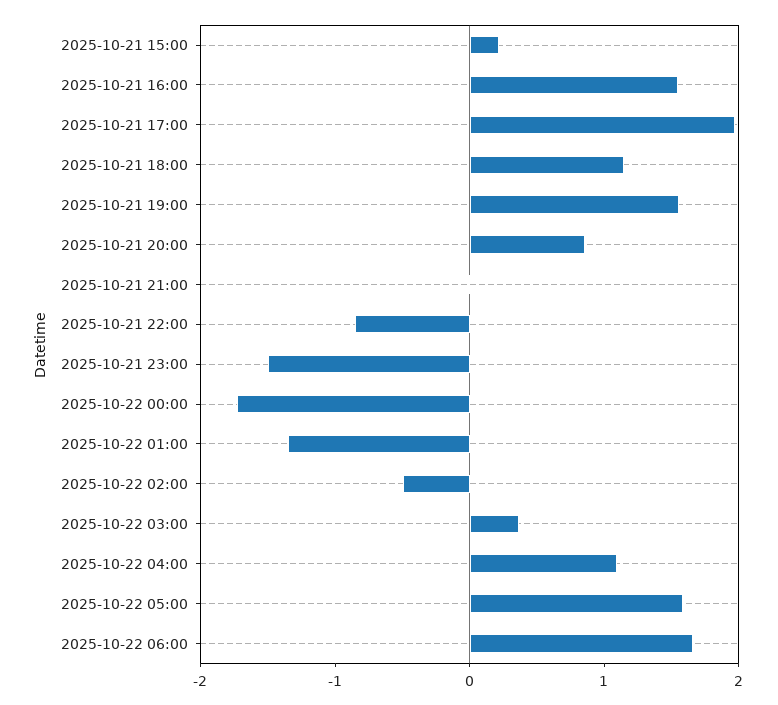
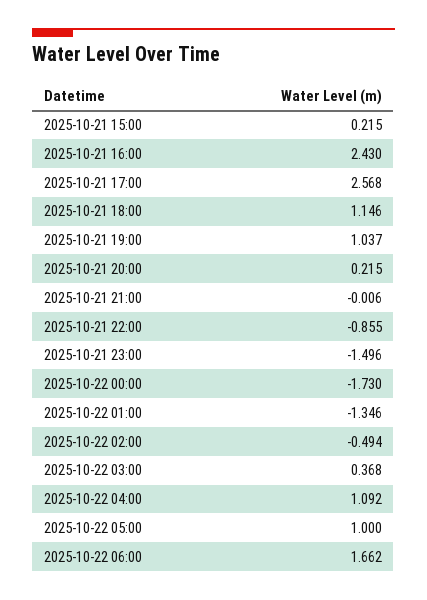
2025-10-21 16:00: 1.6 -> 2.43
2025-10-21 17:00: 2 -> 2.568
2025-10-21 19:00: 1.6 -> 1.037
2025-10-21 20:00: 0.8 -> 0.215
2025-10-22 05:00: 1.6 -> 1

